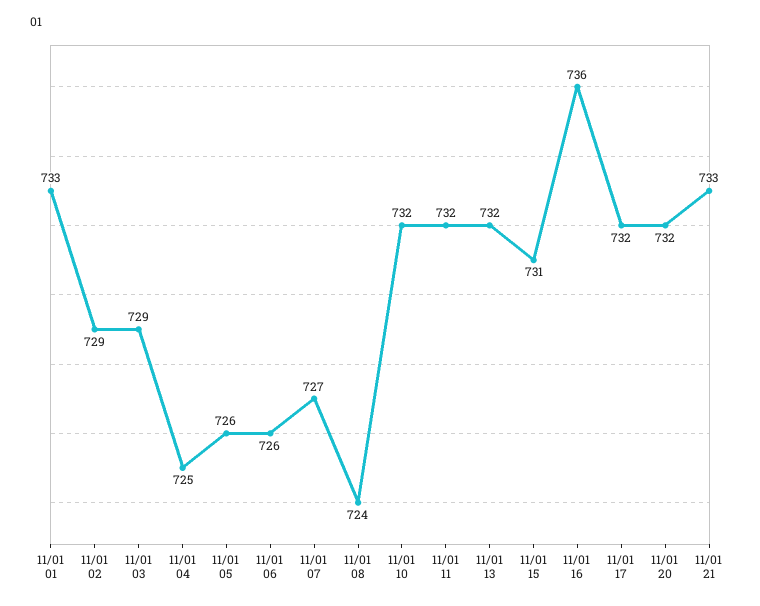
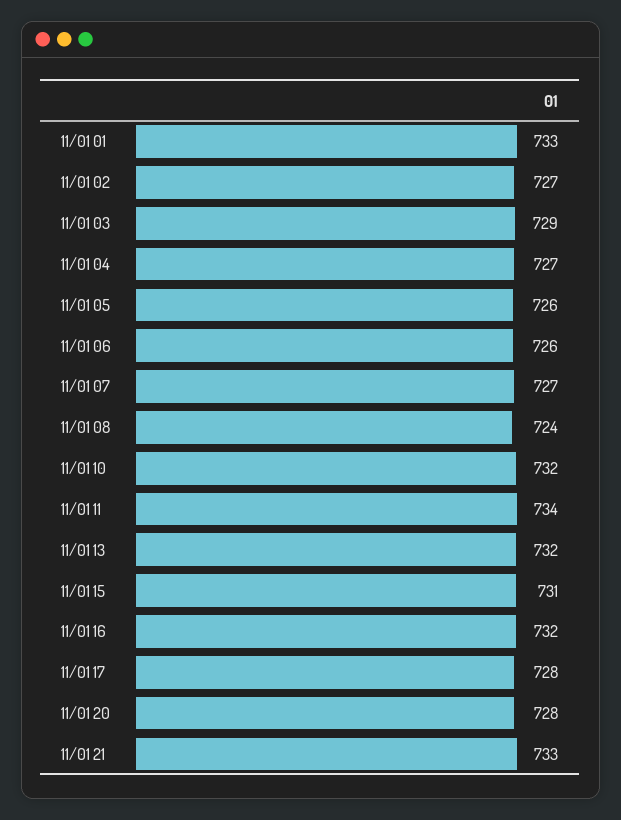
11/01 02: 729 -> 727
11/01 04: 725 -> 727
11/01 11: 732 -> 734
11/01 16: 736 -> 732
11/01 17: 732 -> 728
11/01 20: 732 -> 728

